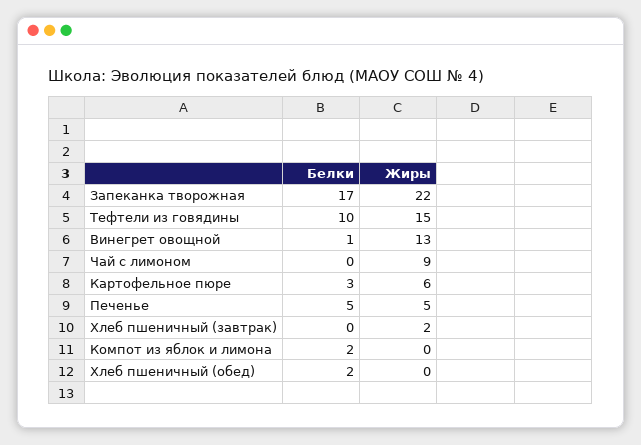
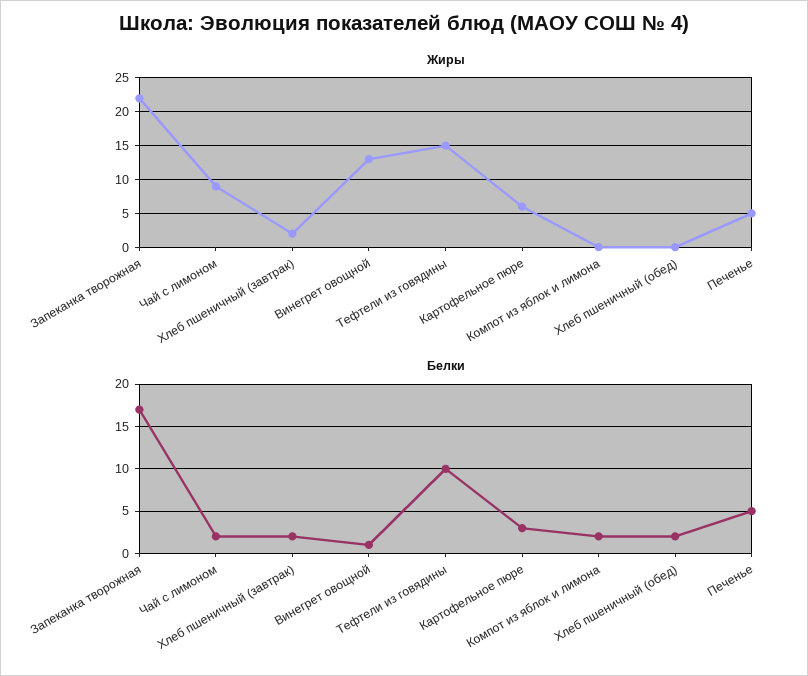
Белки, Чай с лимоном: 0 -> 2
Белки, Хлеб пшеничный (завтрак): 0 -> 2

